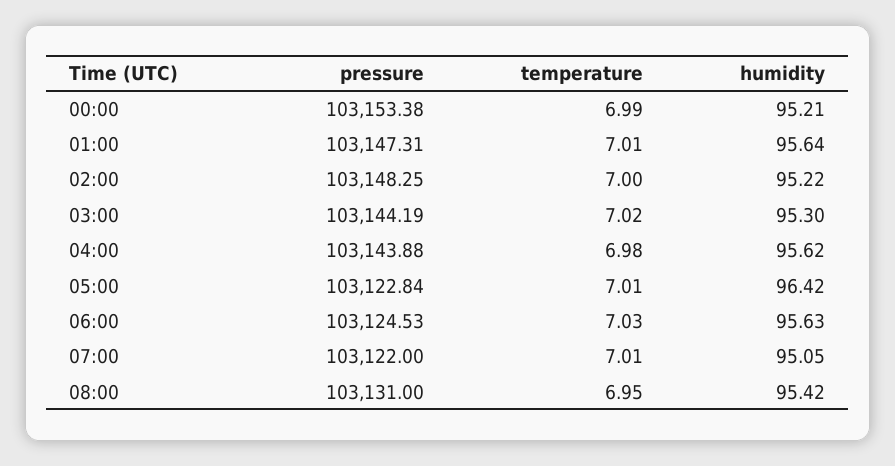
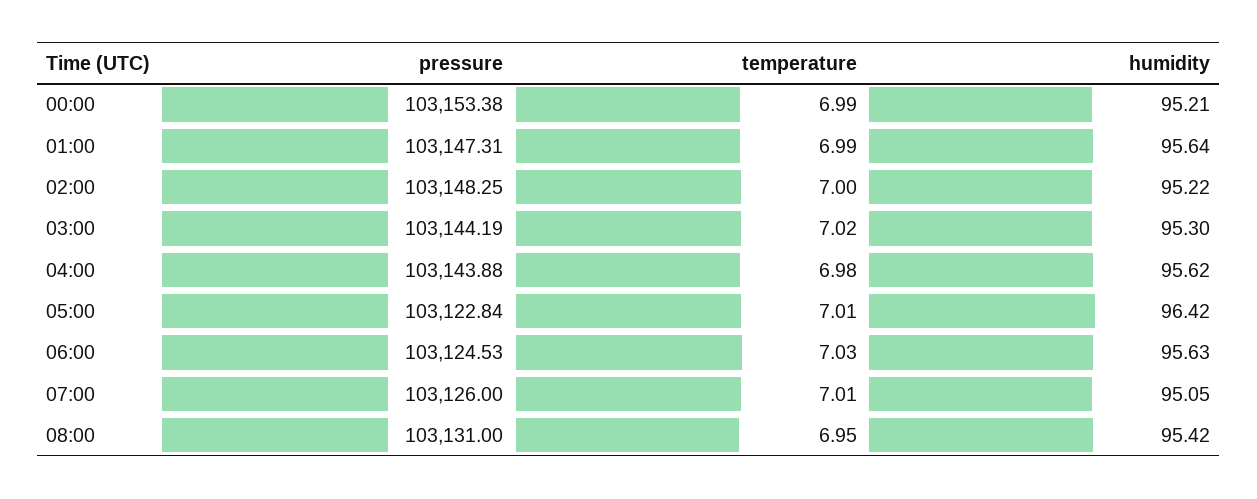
temperature, 01:00: 7.01 -> 6.99
pressure, 07:00: 103122 -> 103126

